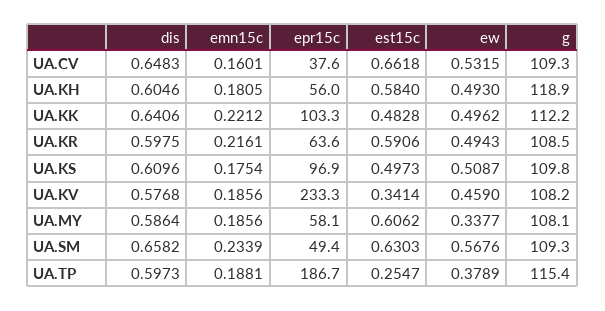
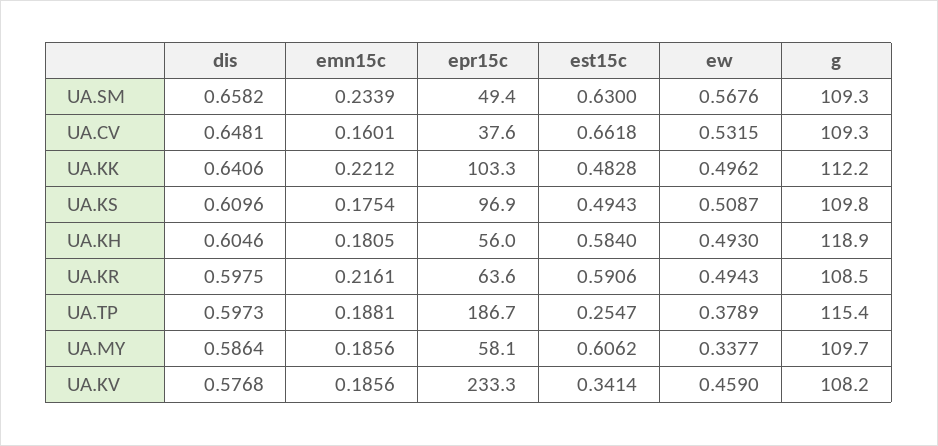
dis, UA.CV: 0.6483 -> 0.6481
est15c, UA.KS: 0.4973 -> 0.4943
g, UA.MY: 108.1 -> 109.7
est15c, UA.SM: 0.6303 -> 0.63

